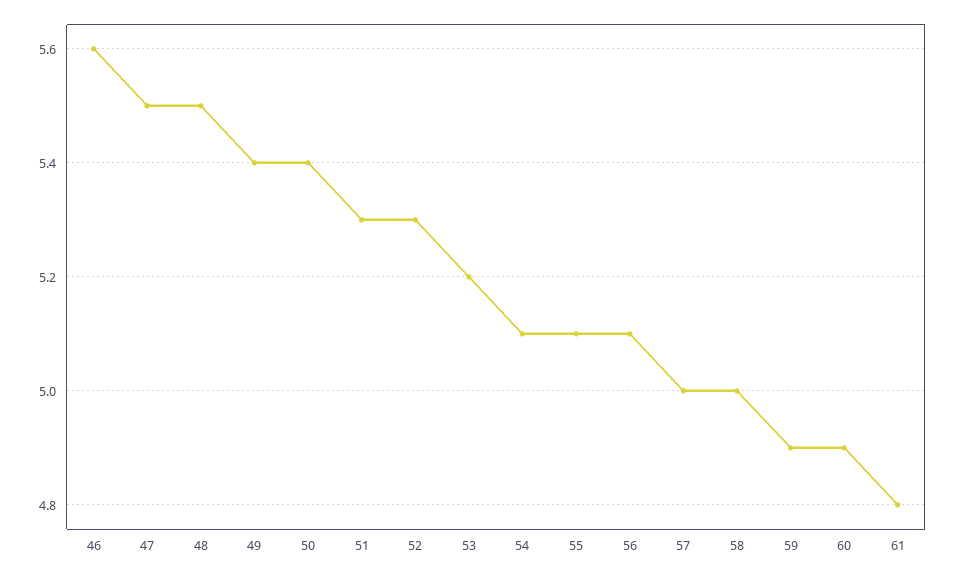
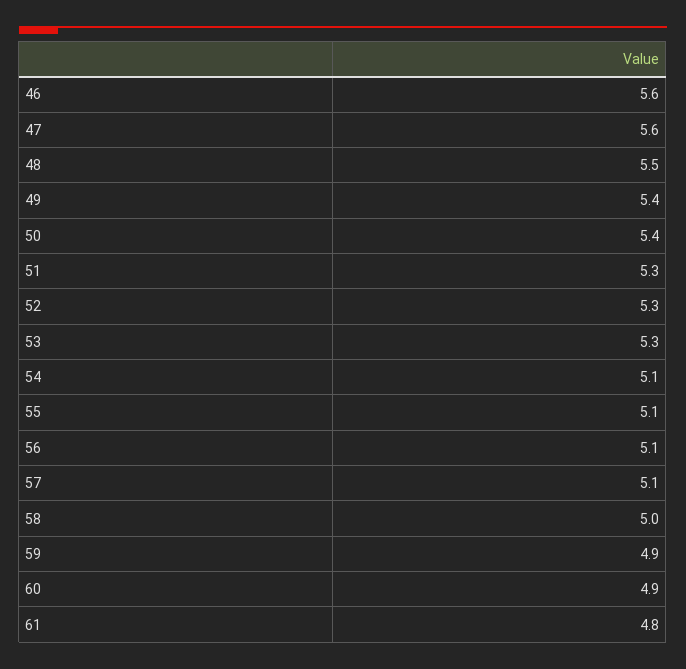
47: 5.5 -> 5.6
53: 5.2 -> 5.3
57: 5 -> 5.1

